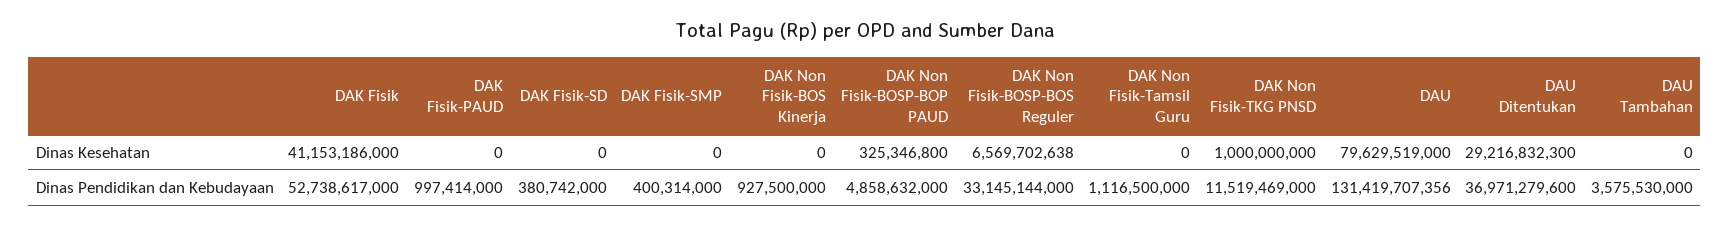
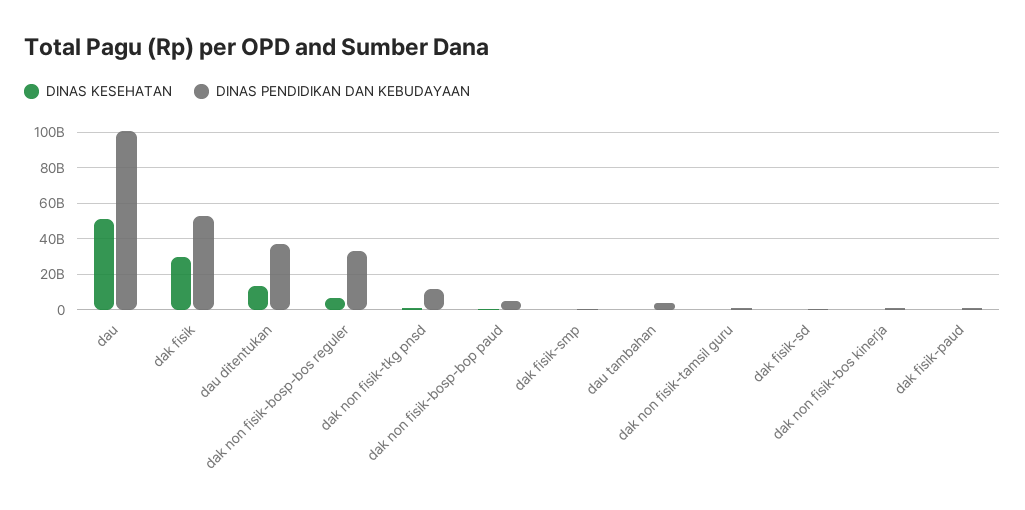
Dinas Kesehatan, DAK Fisik: 41153186000 -> 30000000000
Dinas Kesehatan, DAU: 79629519000 -> 50000000000
Dinas Kesehatan, DAU Ditentukan: 29216832300 -> 15000000000
Dinas Pendidikan dan Kebudayaan, DAU: 131419707356 -> 100000000000

